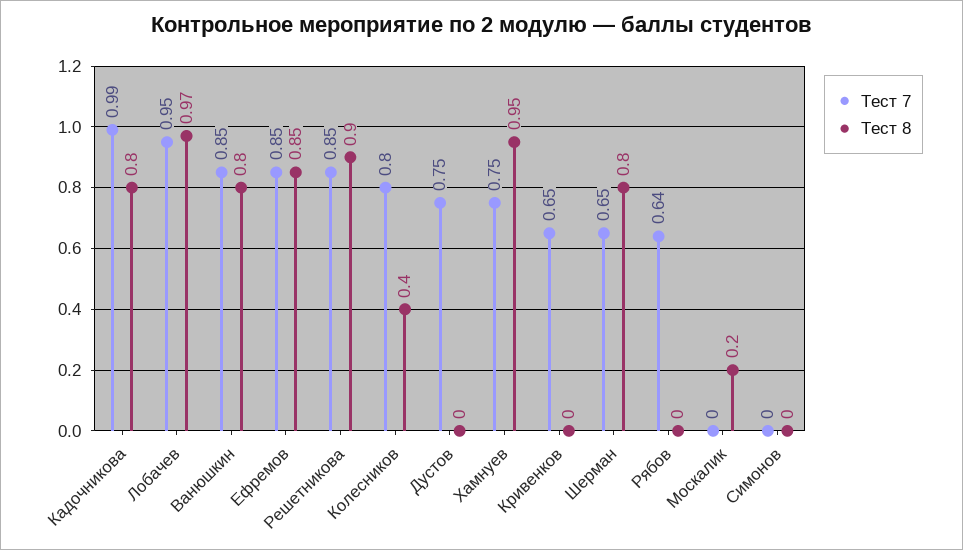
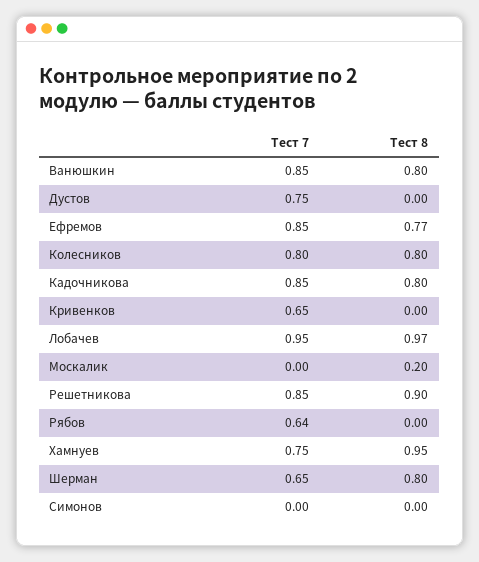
Тест 7, Кадочникова: 0.99 -> 0.85
Тест 8, Ефремов: 0.85 -> 0.77
Тест 8, Колесников: 0.4 -> 0.8

